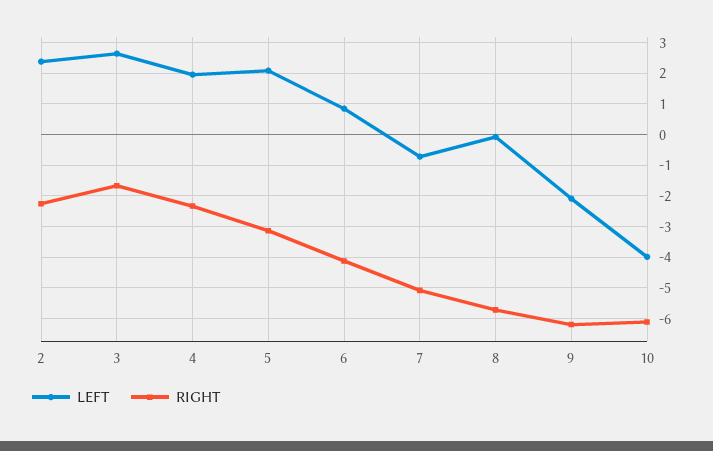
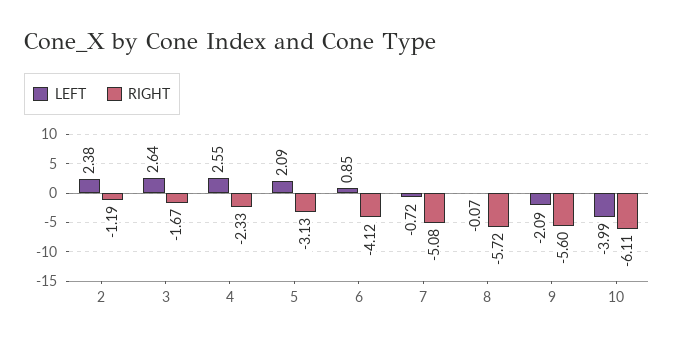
RIGHT, 2: -2.2 -> -1.19
LEFT, 4: 2 -> 2.55
RIGHT, 9: -6.2 -> -5.6

